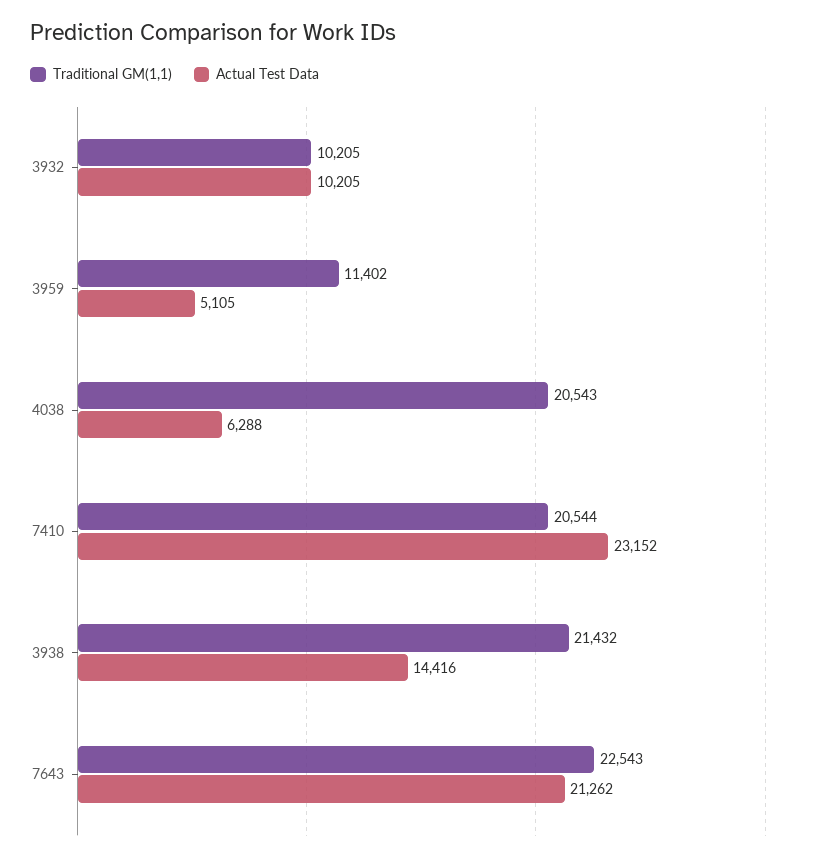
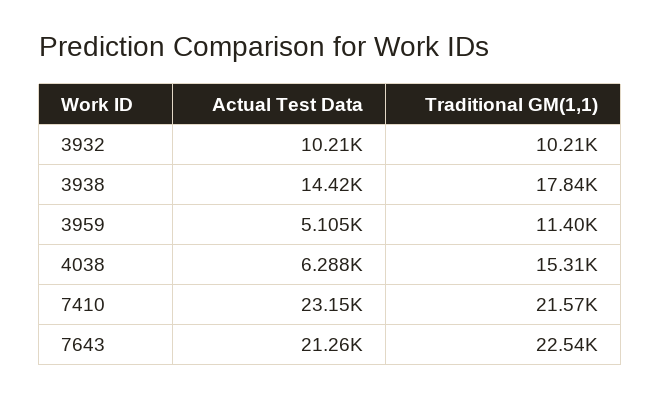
Traditional GM(1,1), 4038: 20543 -> 15310
Traditional GM(1,1), 7410: 20544 -> 21570
Traditional GM(1,1), 3938: 21432 -> 17840

